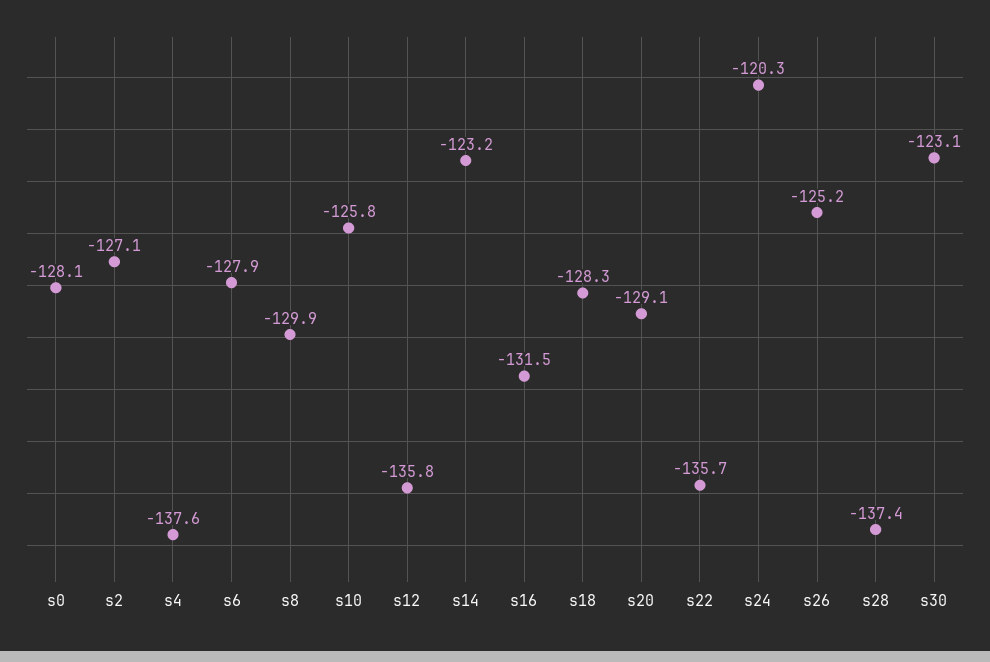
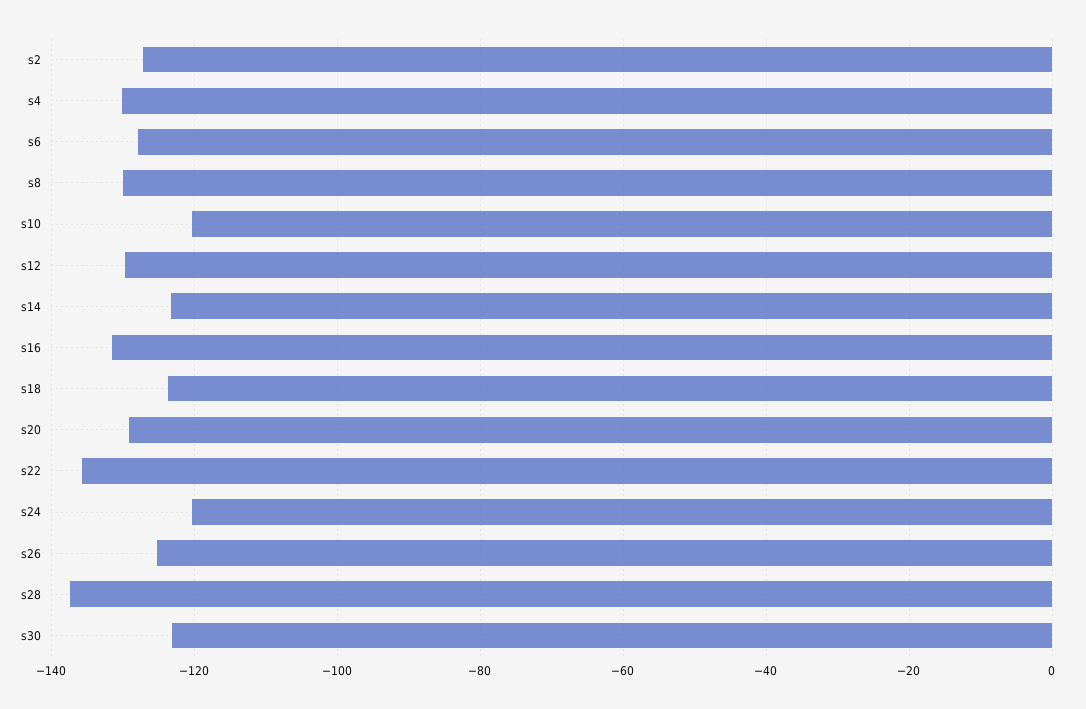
s0: -128.1 -> none
s4: -137.6 -> -130
s10: -125.8 -> -120
s12: -135.8 -> -130
s18: -128.3 -> -124

